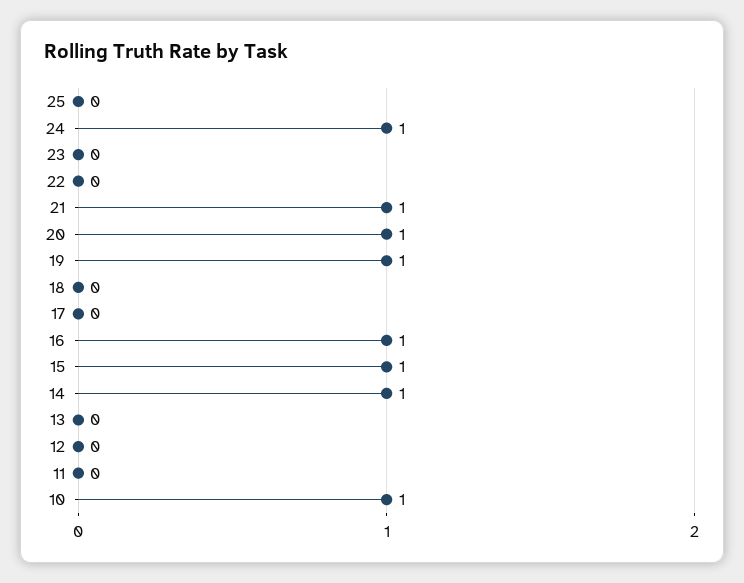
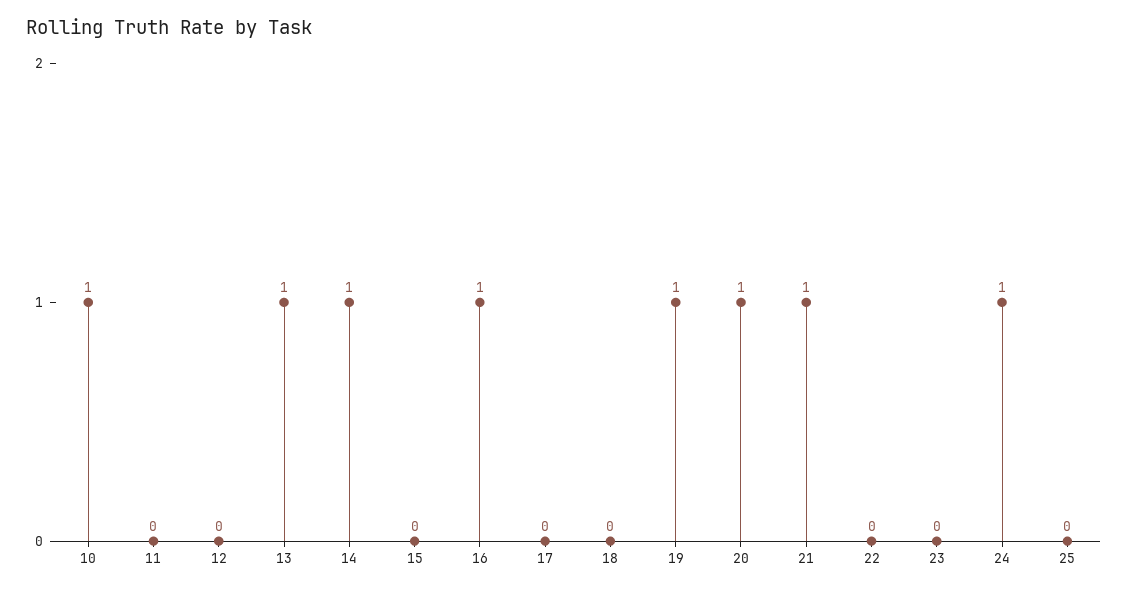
15: 1 -> 0
13: 0 -> 1

